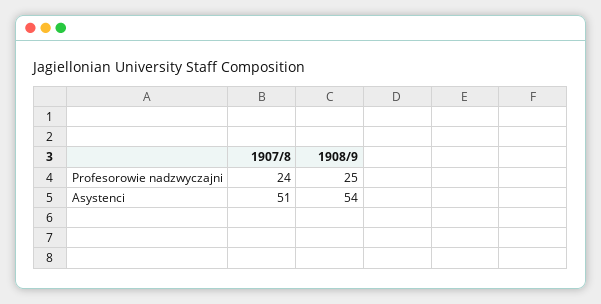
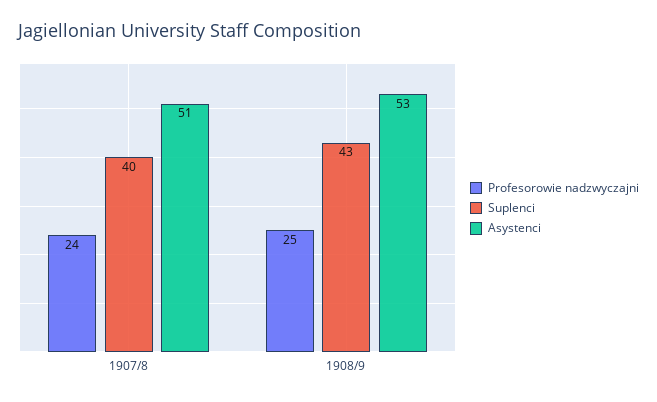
Asystenci, 1908/9: 54 -> 53
Suplenci, 1907/8: none -> 40
Suplenci, 1908/9: none -> 43

